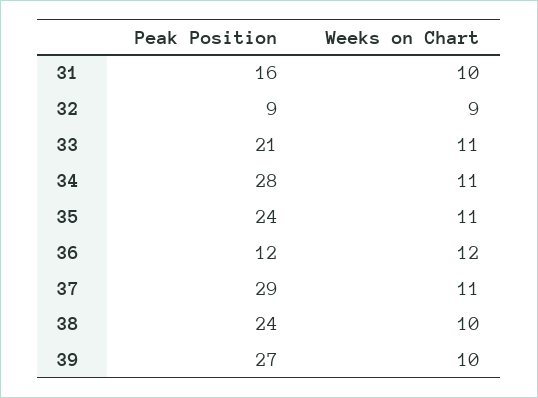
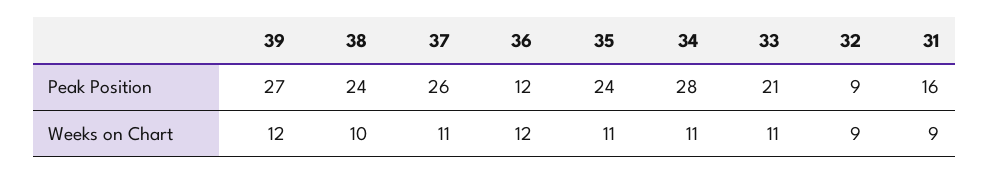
Weeks on Chart, 31: 10 -> 9
Peak Position, 37: 29 -> 26
Weeks on Chart, 39: 10 -> 12

